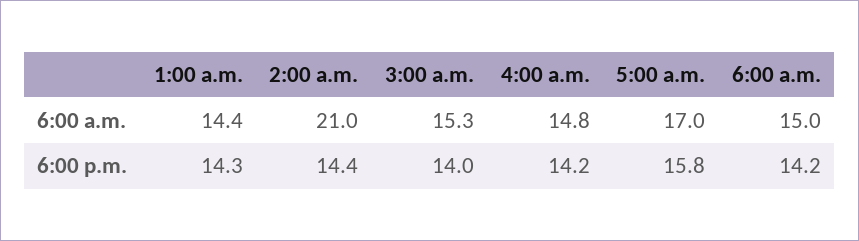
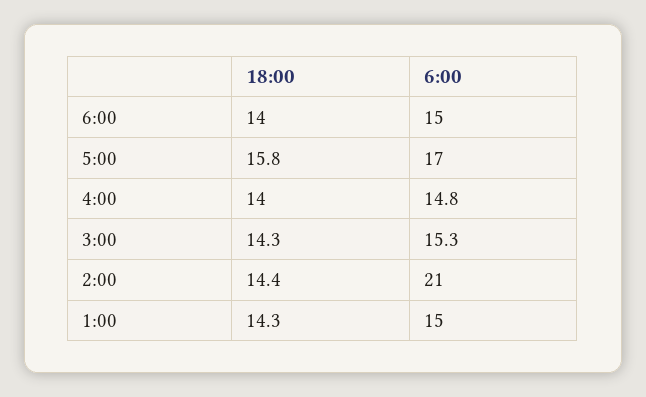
1:00 a.m., 6:00 a.m.: 14.4 -> 15
3:00 a.m., 6:00 p.m.: 14 -> 14.3
4:00 a.m., 6:00 p.m.: 14.2 -> 14
6:00 a.m., 6:00 p.m.: 14.2 -> 14

